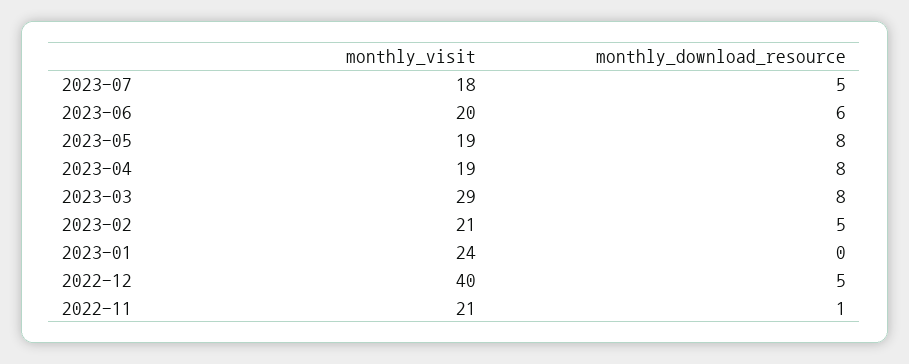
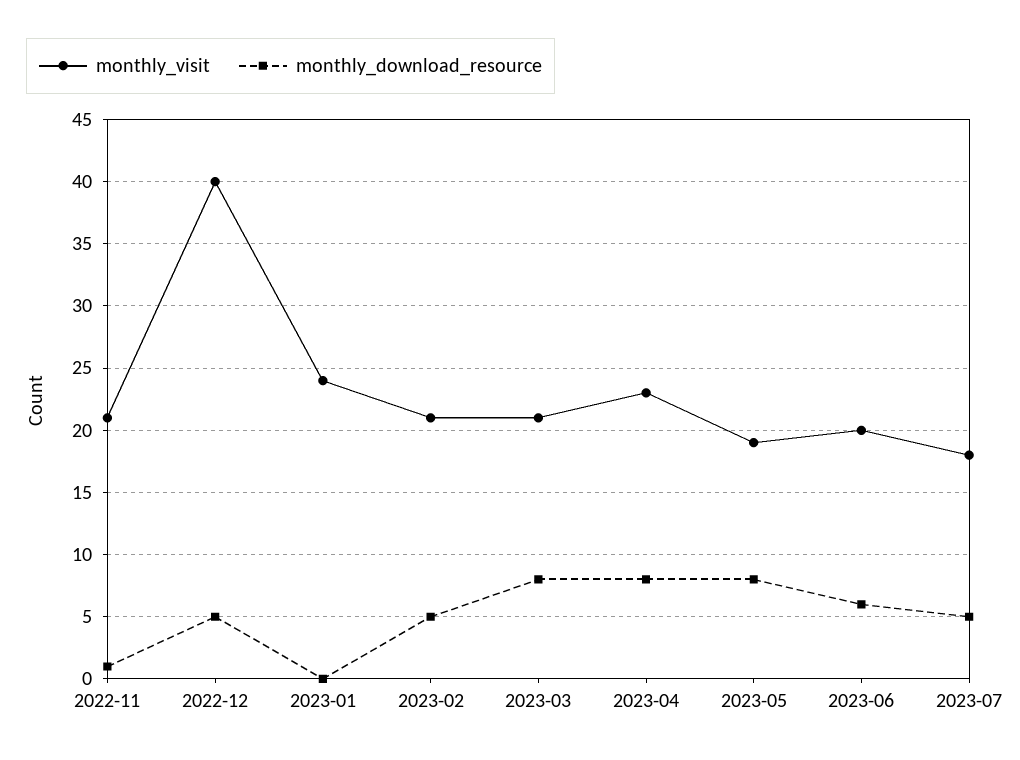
monthly_visit, 2023-04: 19 -> 23
monthly_visit, 2023-03: 29 -> 21

